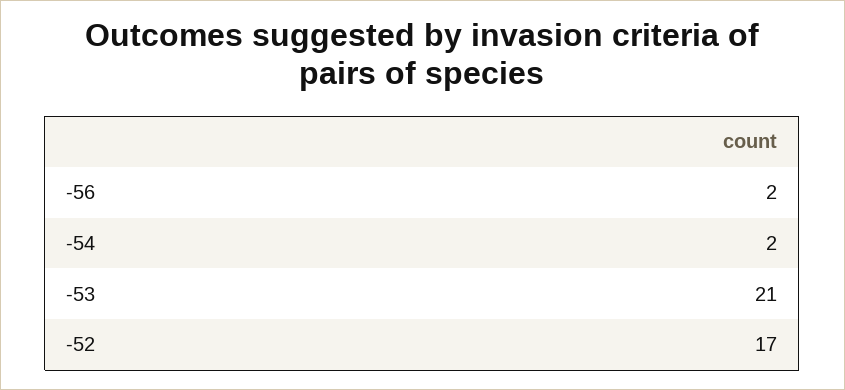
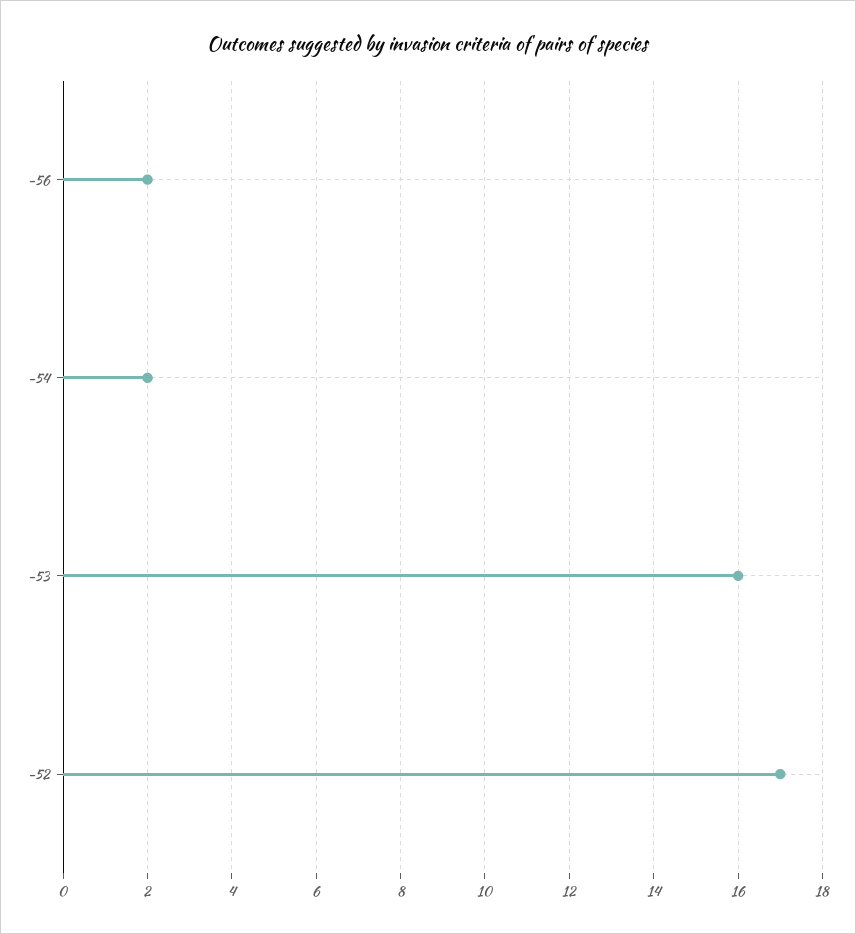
-53: 21 -> 16

